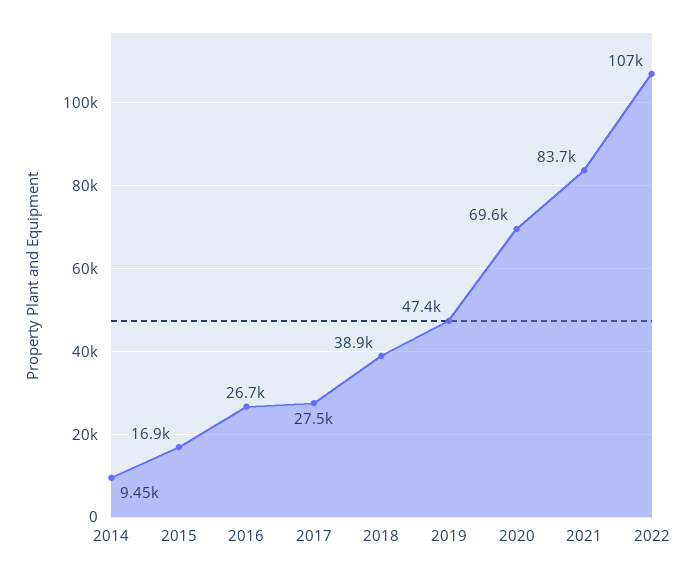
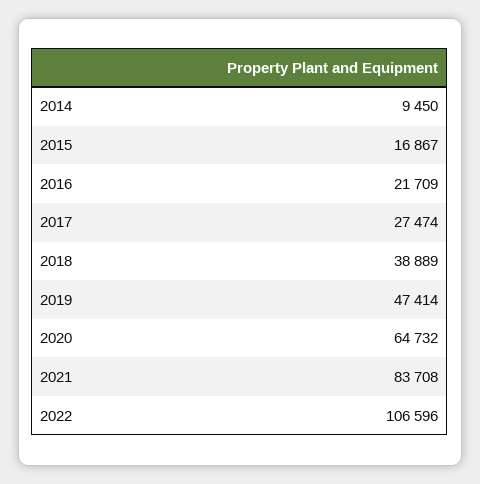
2016: 26700 -> 21709
2020: 69600 -> 64732

